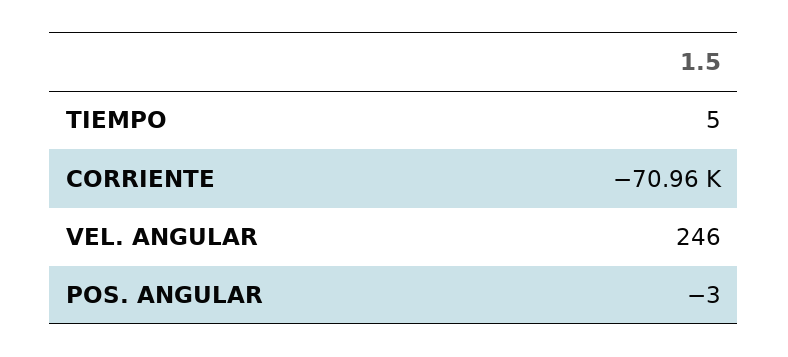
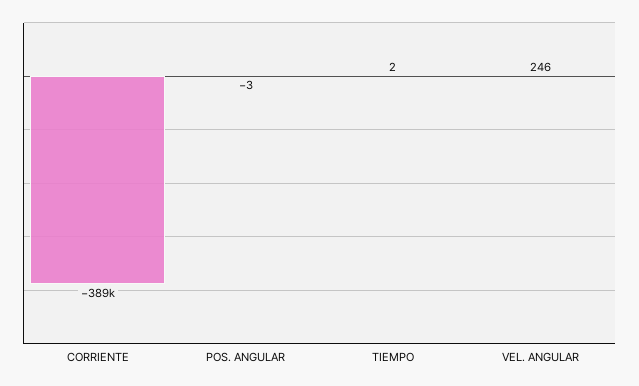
TIEMPO: 5 -> 2
CORRIENTE: -70960 -> -389000

